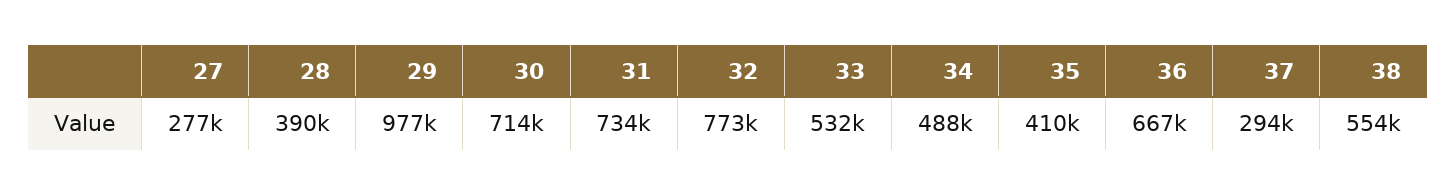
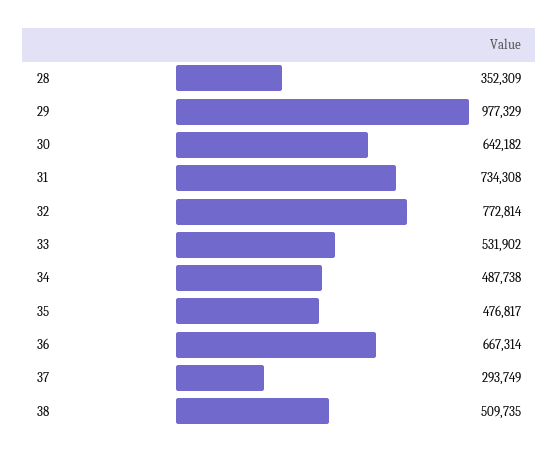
27: 277000 -> none
28: 390000 -> 352309
30: 714000 -> 642182
35: 410000 -> 476817
38: 554000 -> 509735

